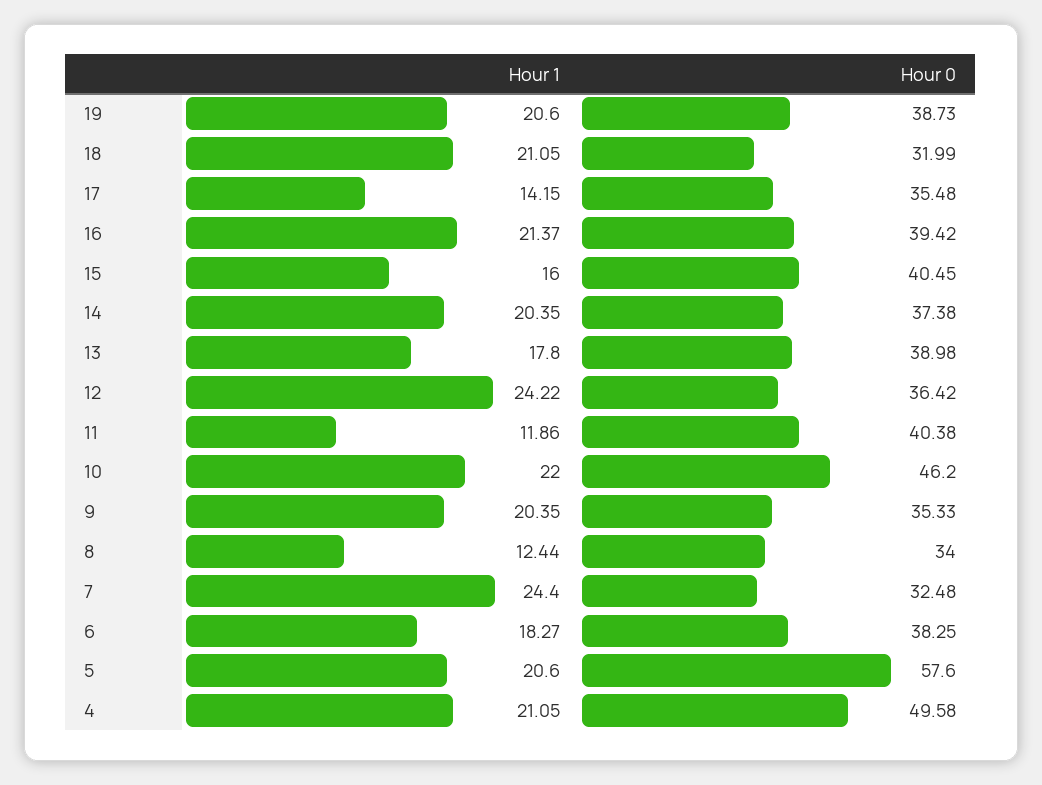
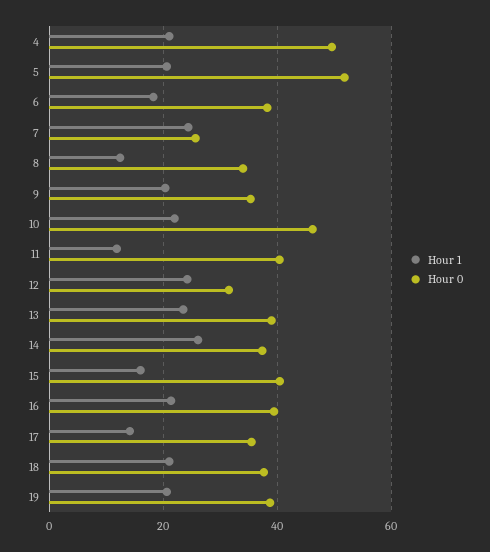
Hour 0, 18: 31.99 -> 38
Hour 1, 14: 20.35 -> 26
Hour 1, 13: 17.8 -> 24
Hour 0, 12: 36.42 -> 32
Hour 0, 7: 32.48 -> 26
Hour 0, 5: 57.6 -> 52

